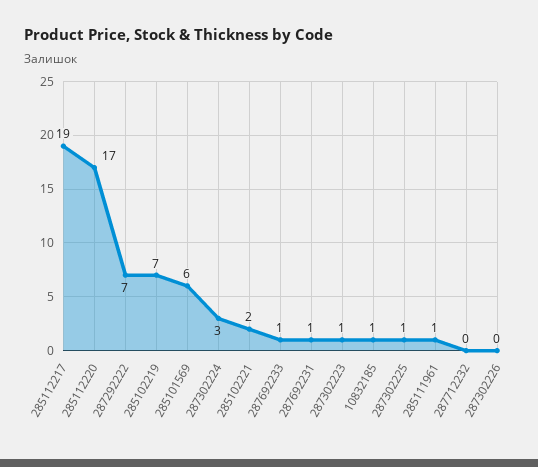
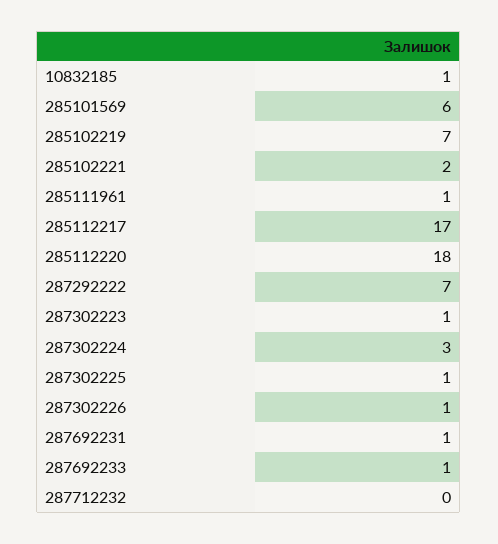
285112217: 19 -> 17
285112220: 17 -> 18
287302226: 0 -> 1

